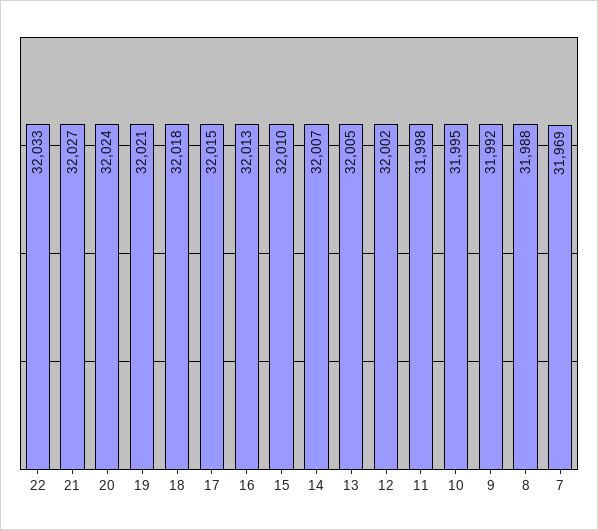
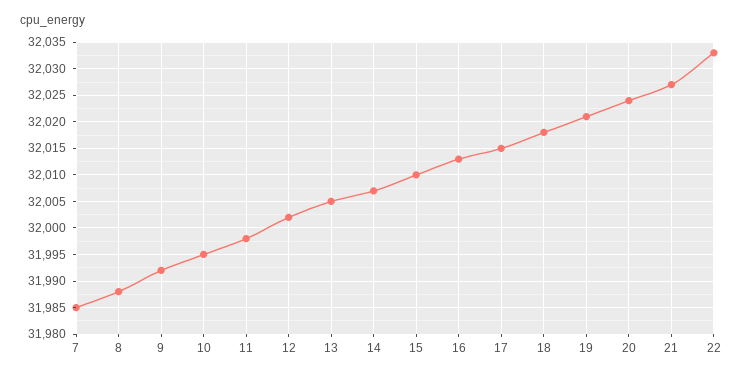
7: 31969 -> 31985

